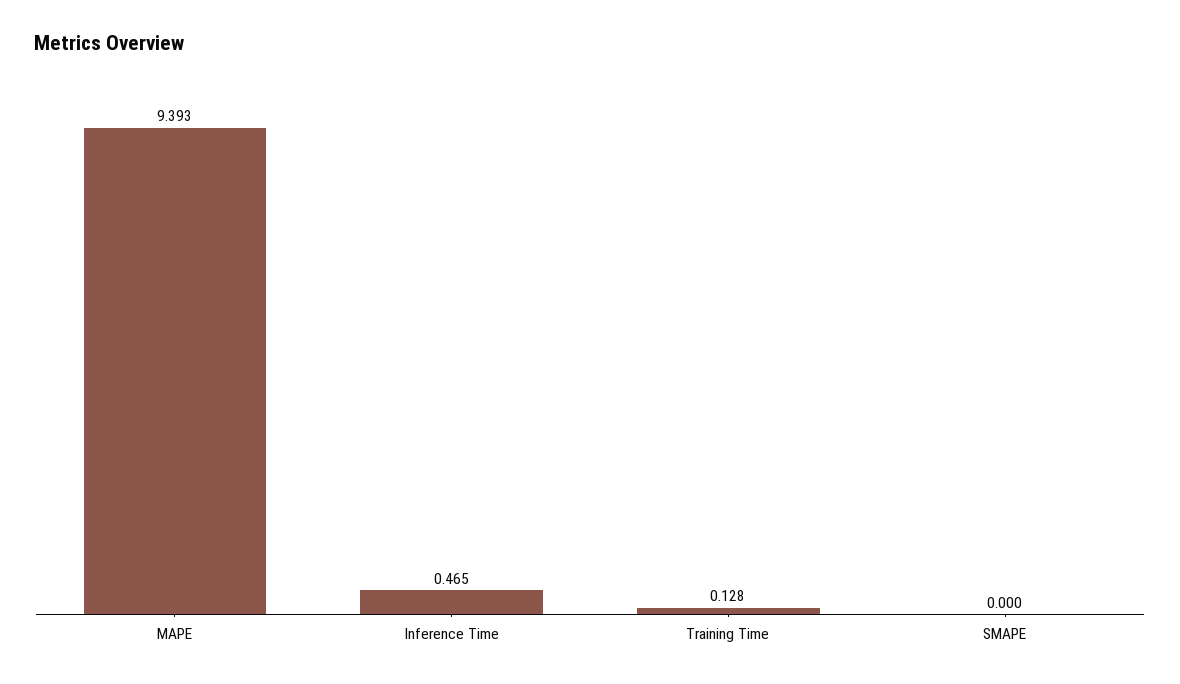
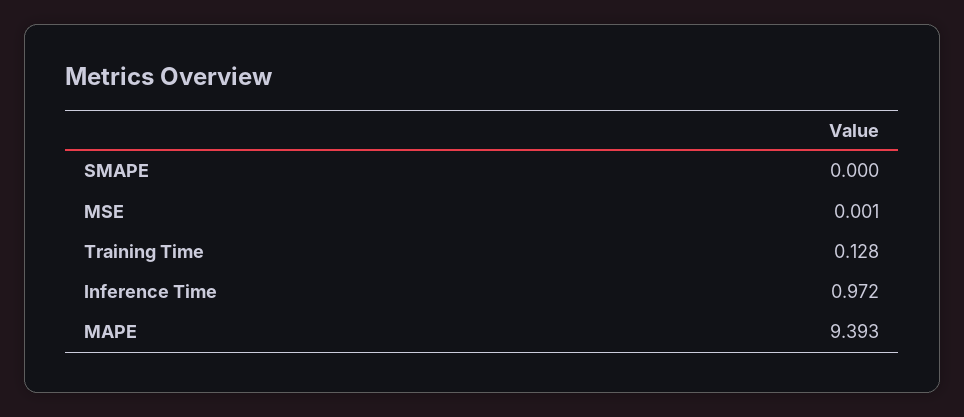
Inference Time: 0.465 -> 0.972
MSE: none -> 0.001

